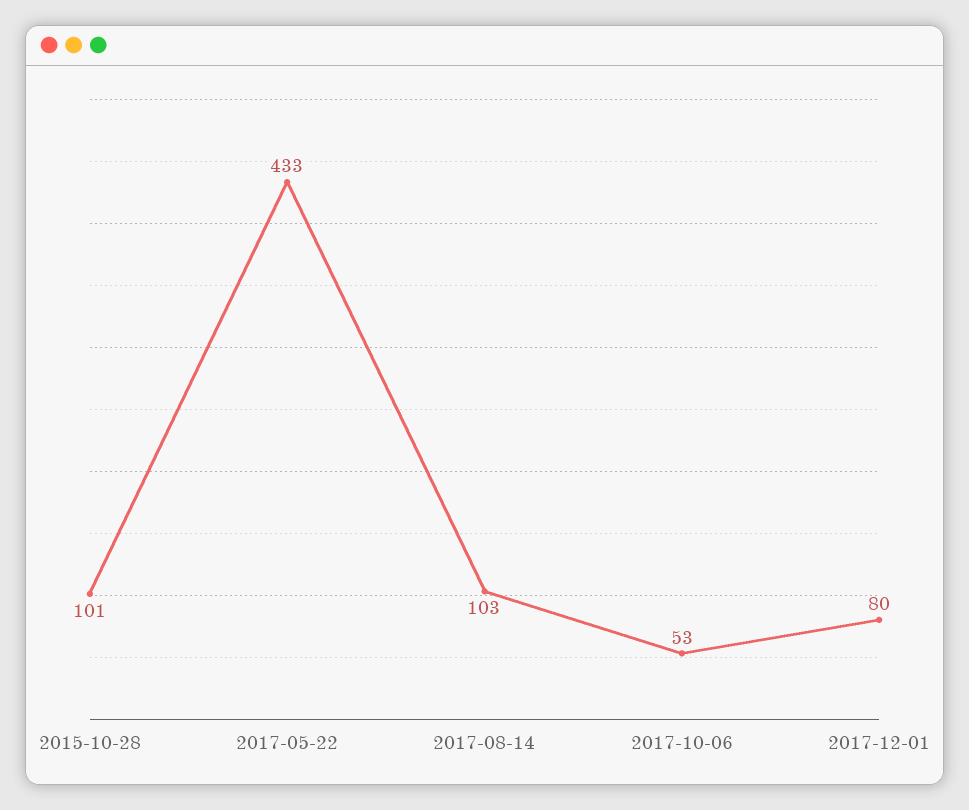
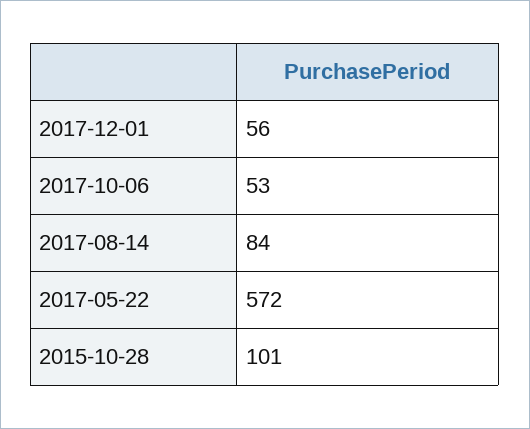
2017-05-22: 433 -> 572
2017-08-14: 103 -> 84
2017-12-01: 80 -> 56

